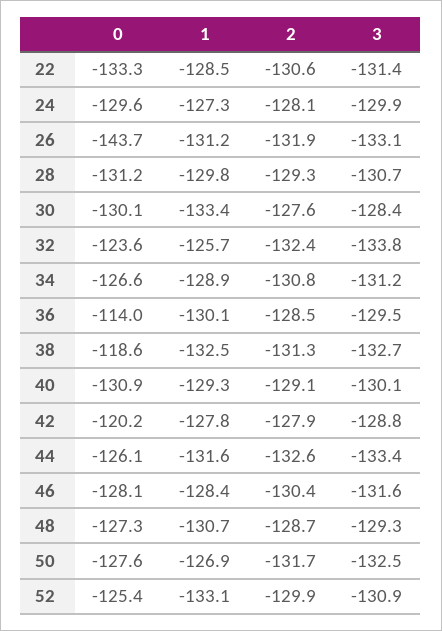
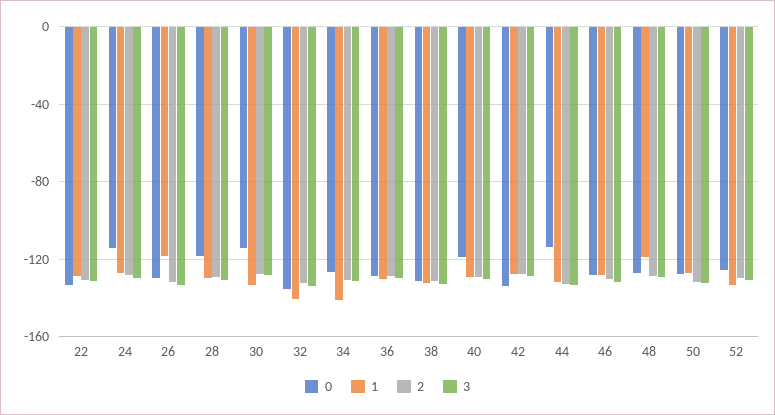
0, 24: -129.6 -> -115
0, 26: -143.7 -> -130
1, 26: -131.2 -> -120
0, 28: -131.2 -> -120
0, 30: -130.1 -> -115
0, 32: -123.6 -> -135
1, 32: -125.7 -> -140
1, 34: -128.9 -> -140
0, 36: -114 -> -130
0, 38: -118.6 -> -130
0, 40: -130.9 -> -120
0, 42: -120.2 -> -135
0, 44: -126.1 -> -115
1, 48: -130.7 -> -120

